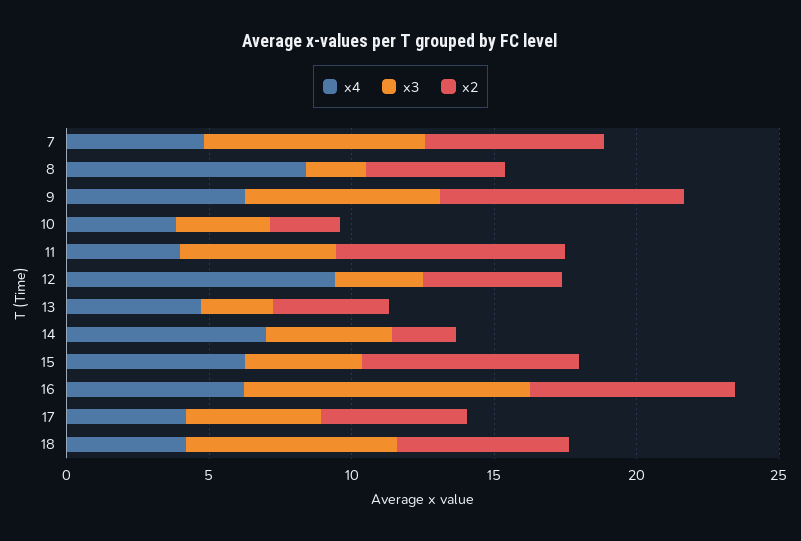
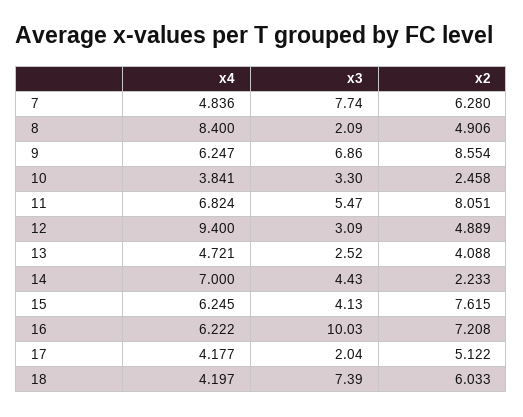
x4, 11: 4 -> 6.824
x3, 17: 5 -> 2.04

